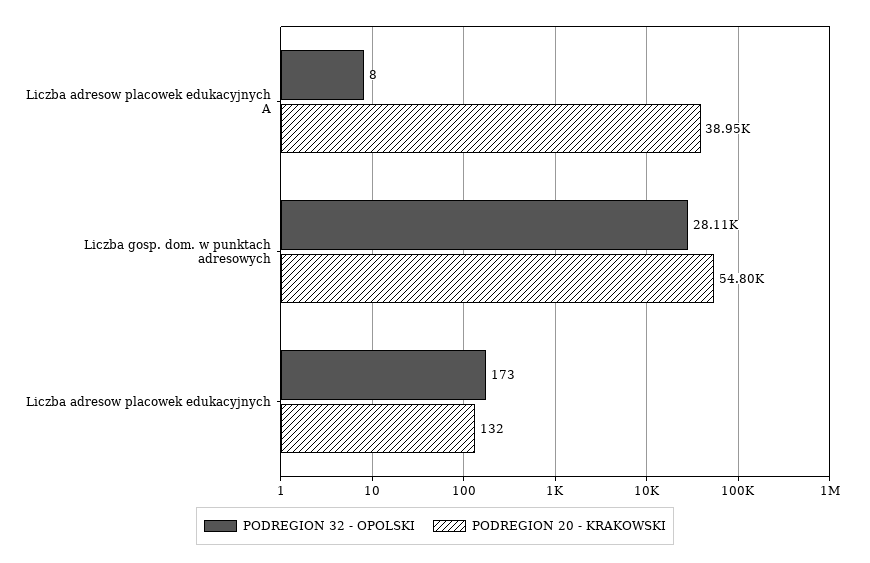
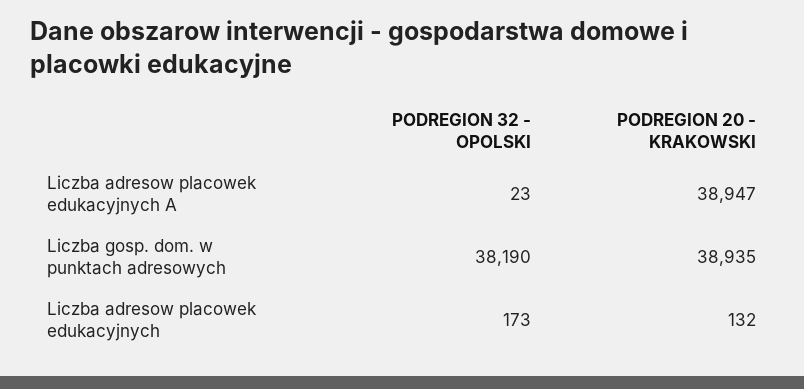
PODREGION 32 - OPOLSKI, Liczba adresow placowek edukacyjnych A: 8 -> 23
PODREGION 32 - OPOLSKI, Liczba gosp. dom. w punktach adresowych: 28110 -> 38190
PODREGION 20 - KRAKOWSKI, Liczba gosp. dom. w punktach adresowych: 54800 -> 38935

